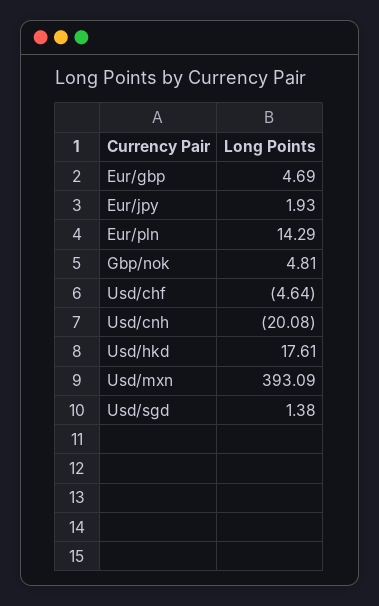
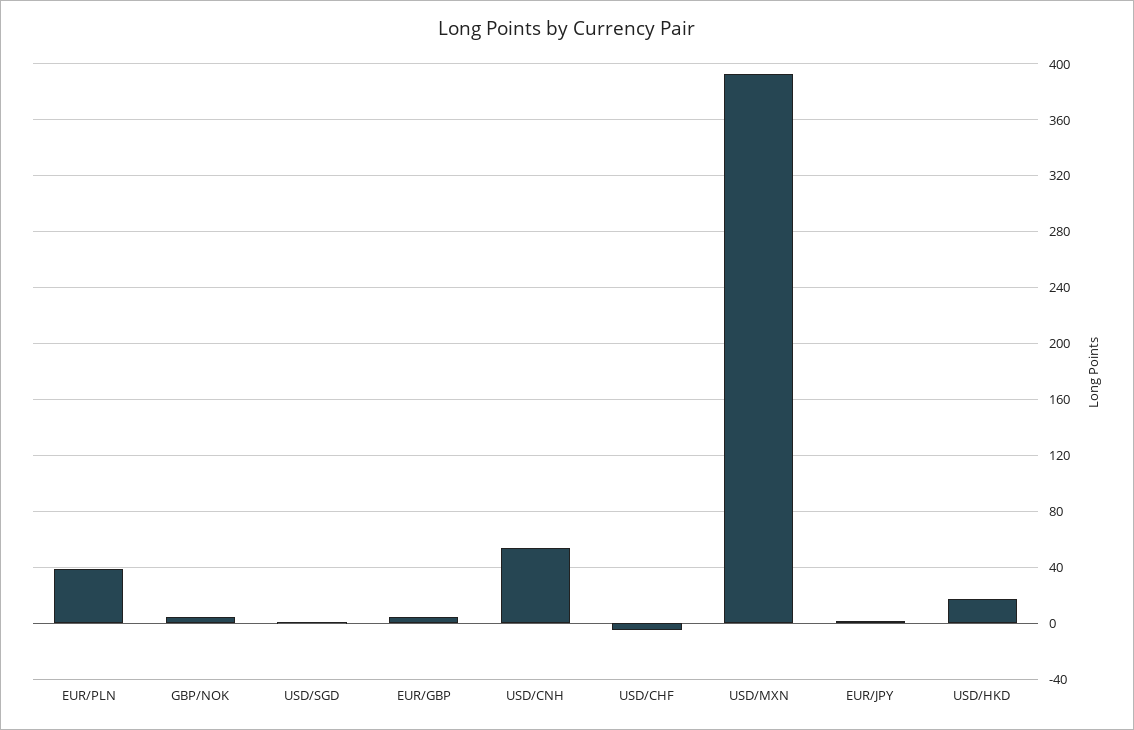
Eur/pln: 14.29 -> 40
Usd/cnh: -20.08 -> 55

